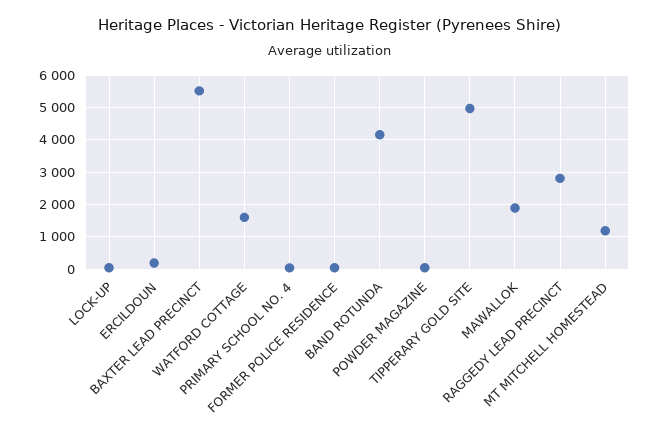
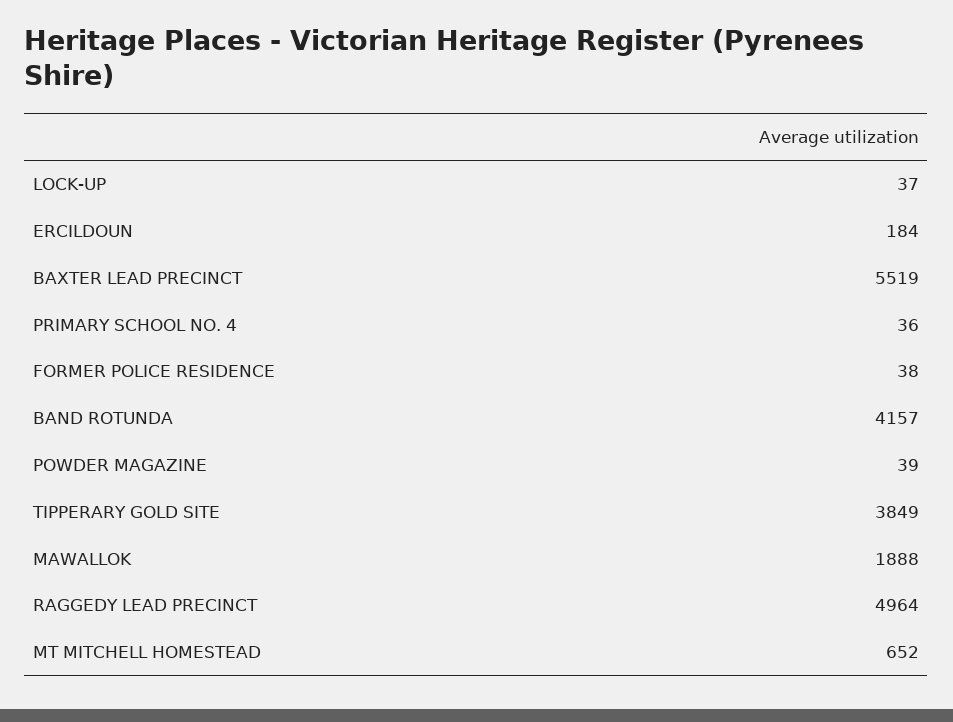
WATFORD COTTAGE: 1600 -> none
TIPPERARY GOLD SITE: 5000 -> 3849
RAGGEDY LEAD PRECINCT: 2800 -> 4964
MT MITCHELL HOMESTEAD: 1200 -> 652

